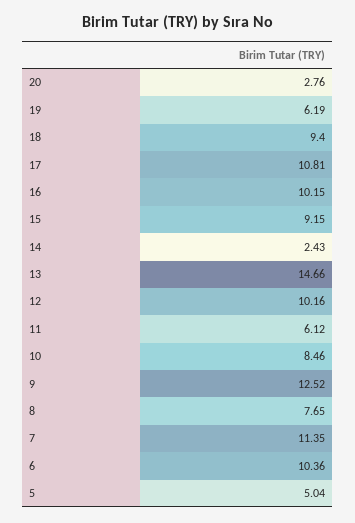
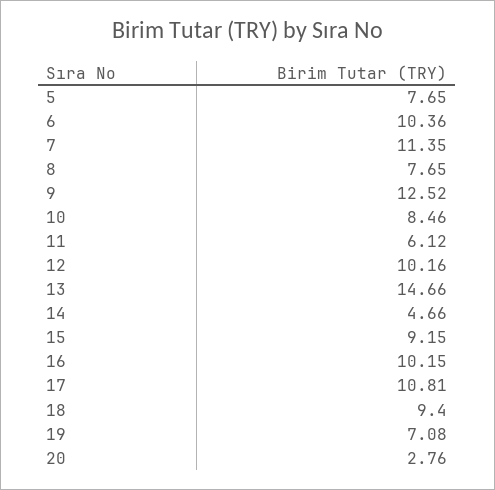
19: 6.19 -> 7.08
14: 2.43 -> 4.66
5: 5.04 -> 7.65

